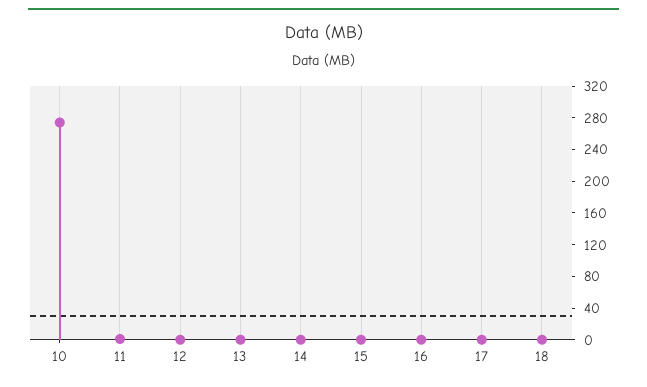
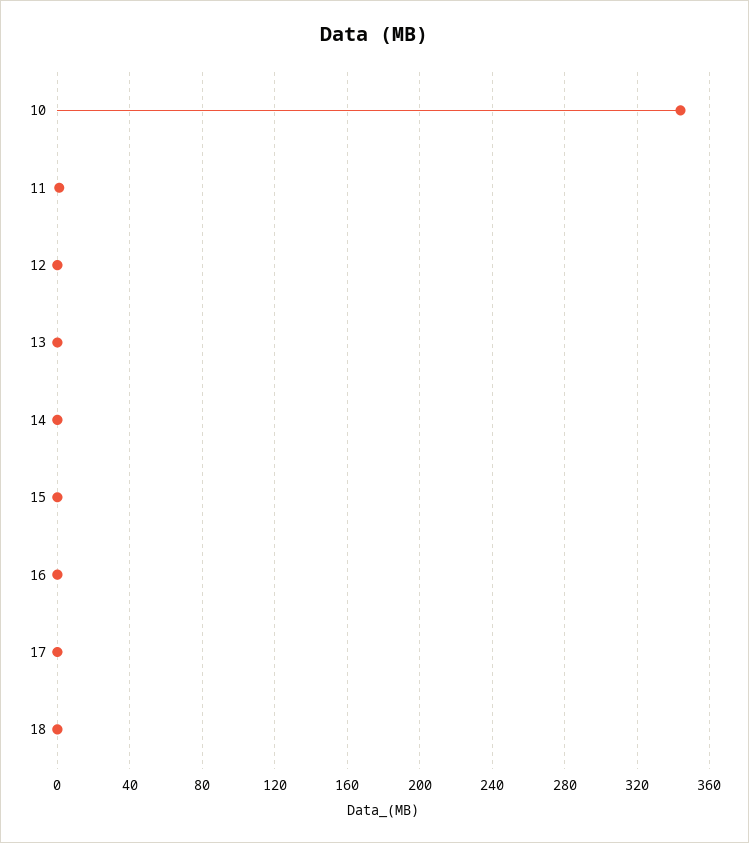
10: 280 -> 345

